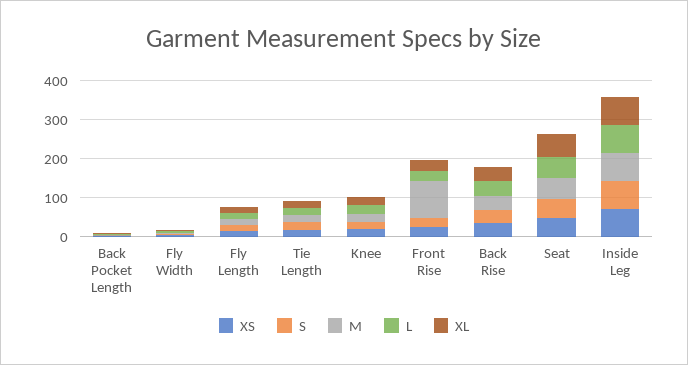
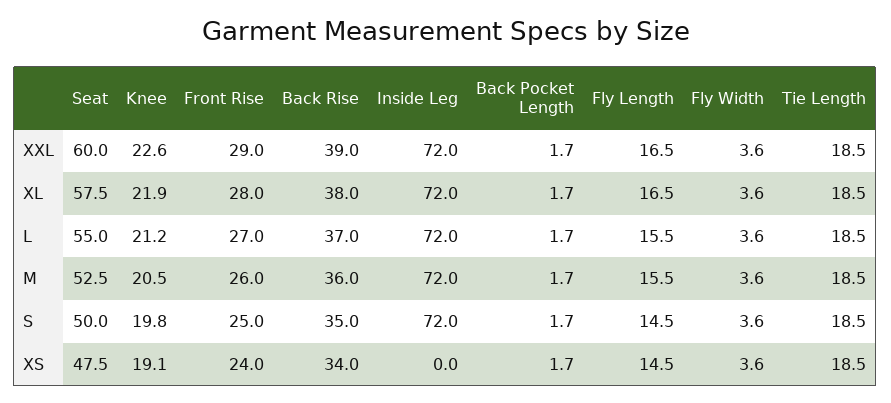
M, Front Rise: 100 -> 26
XS, Inside Leg: 75 -> 0
XXL, Seat: none -> 60
XXL, Knee: none -> 22.6
XXL, Front Rise: none -> 29
XXL, Back Rise: none -> 39
XXL, Inside Leg: none -> 72
XXL, Back Pocket Length: none -> 1.7
XXL, Fly Length: none -> 16.5
XXL, Fly Width: none -> 3.6
XXL, Tie Length: none -> 18.5

